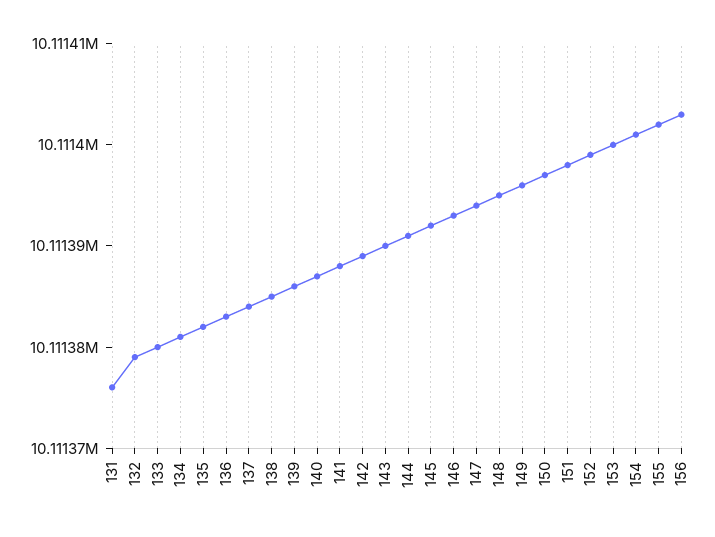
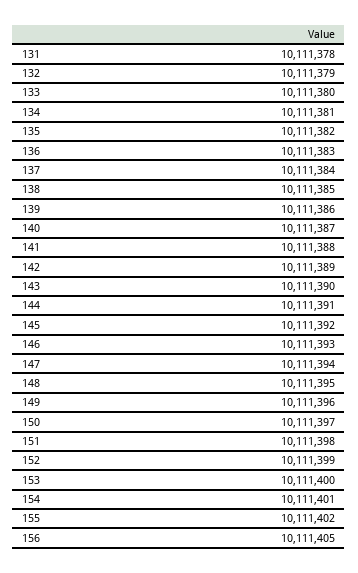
131: 10111376 -> 10111378
156: 10111403 -> 10111405

